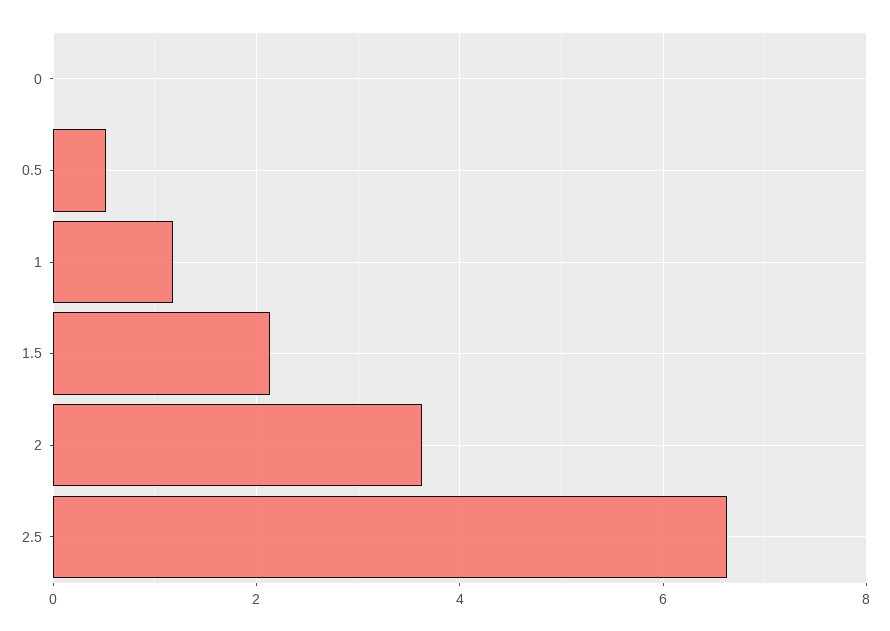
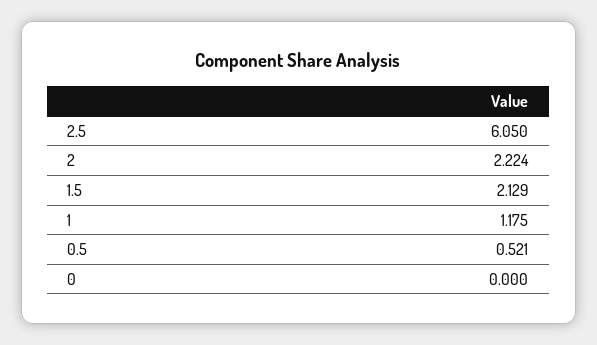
2: 3.6 -> 2.224
2.5: 6.6 -> 6.05

